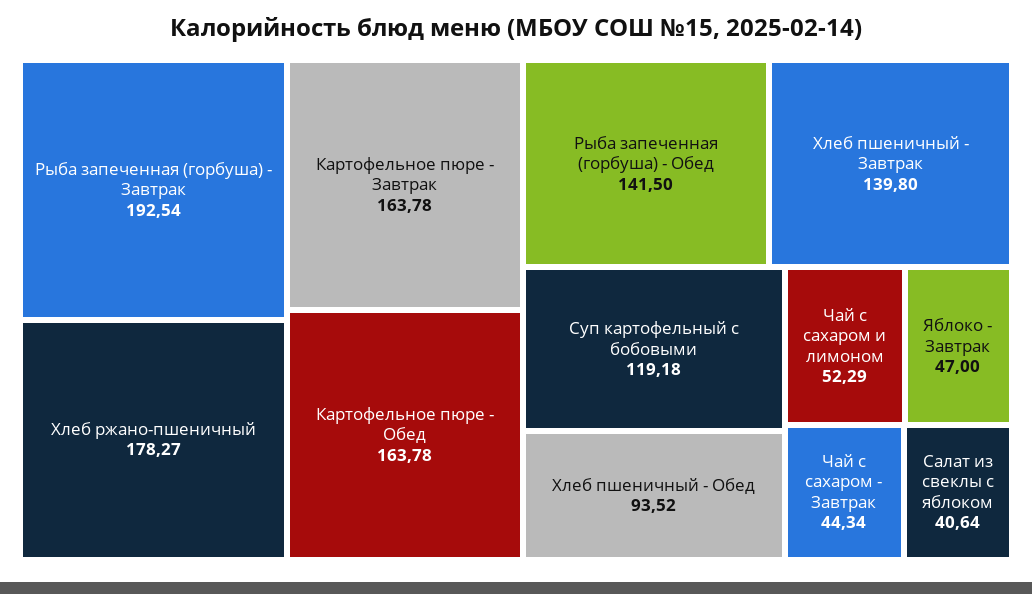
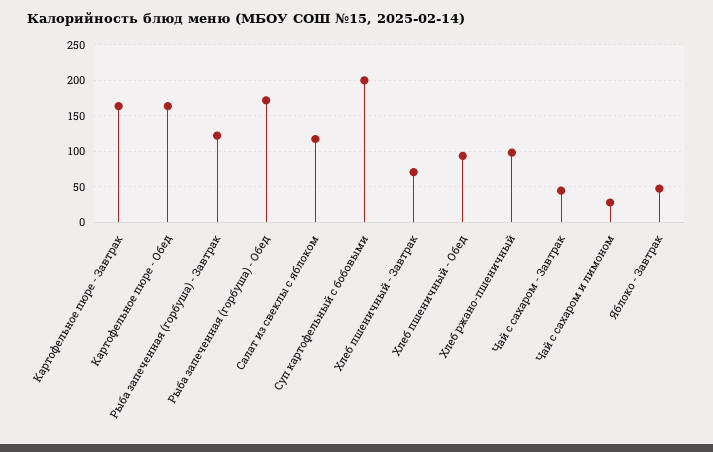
Рыба запеченная (горбуша) - Завтрак: 192.54 -> 120
Хлеб ржано-пшеничный: 178.27 -> 100
Рыба запеченная (горбуша) - Обед: 141.5 -> 170
Хлеб пшеничный - Завтрак: 139.8 -> 70
Суп картофельный с бобовыми: 119.18 -> 200
Чай с сахаром и лимоном: 52.29 -> 30
Салат из свеклы с яблоком: 40.64 -> 120

